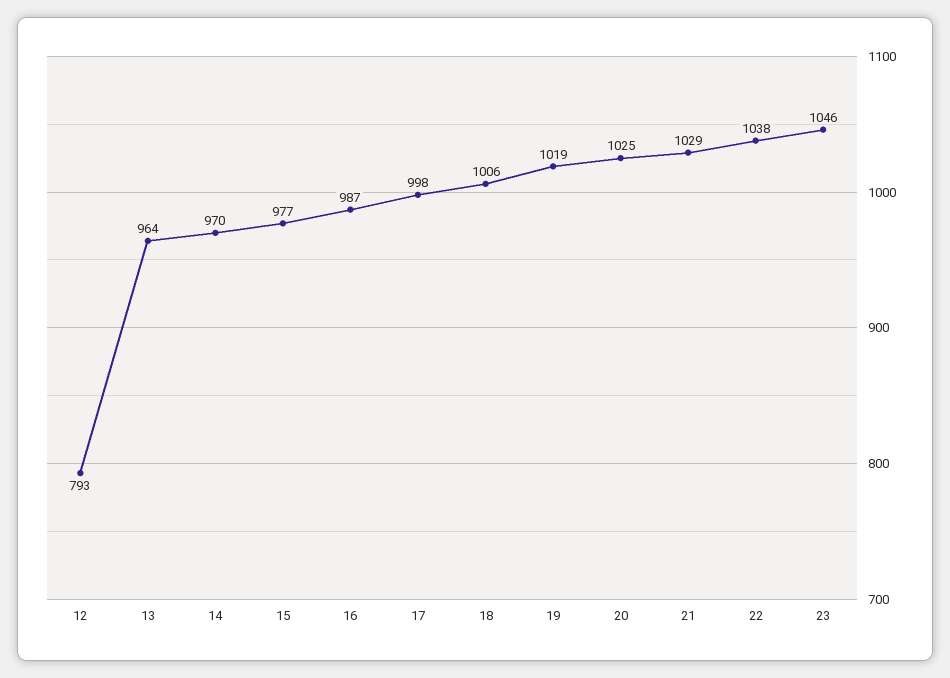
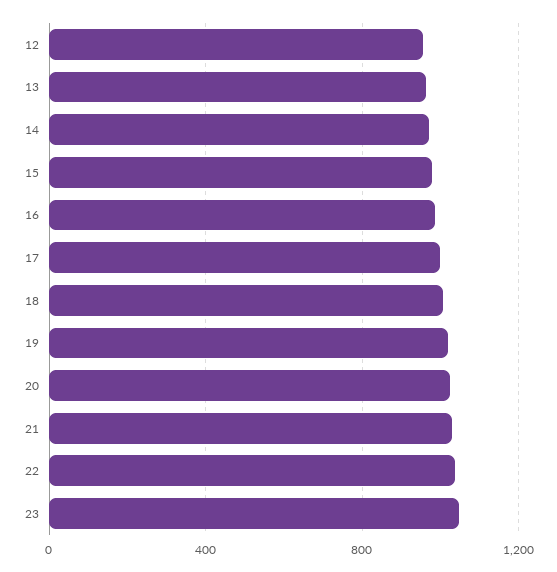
12: 793 -> 950

